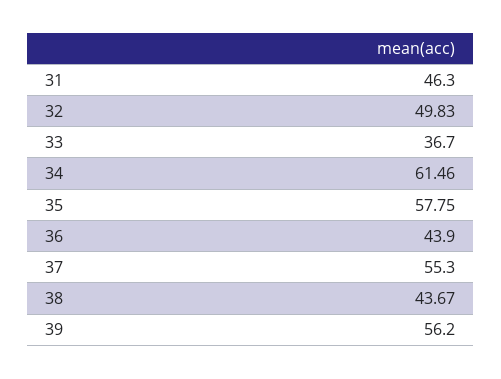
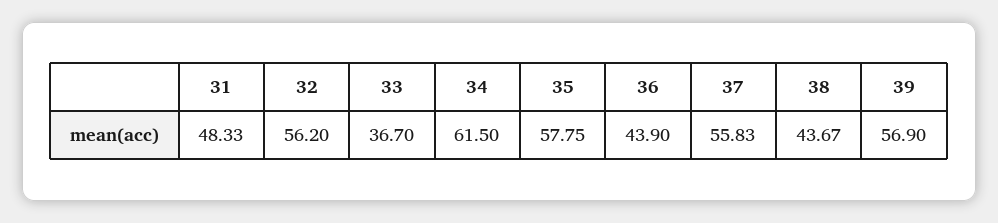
31: 46.3 -> 48.33
32: 49.83 -> 56.2
34: 61.46 -> 61.5
37: 55.3 -> 55.83
39: 56.2 -> 56.9

